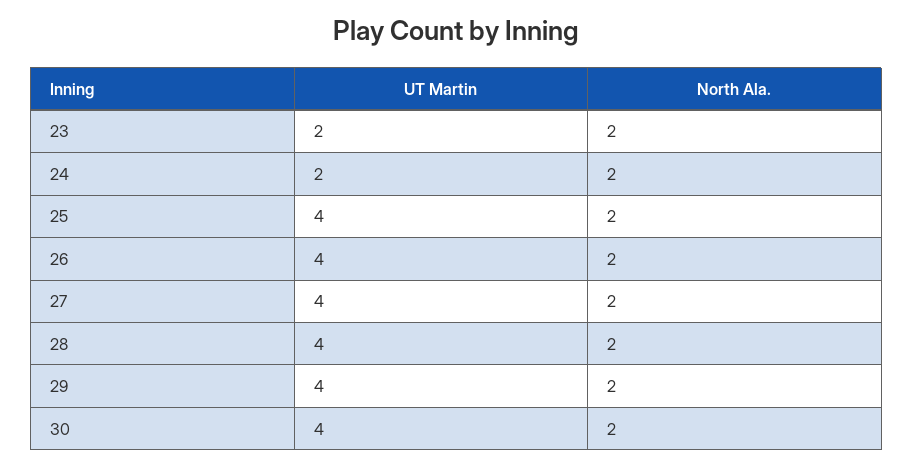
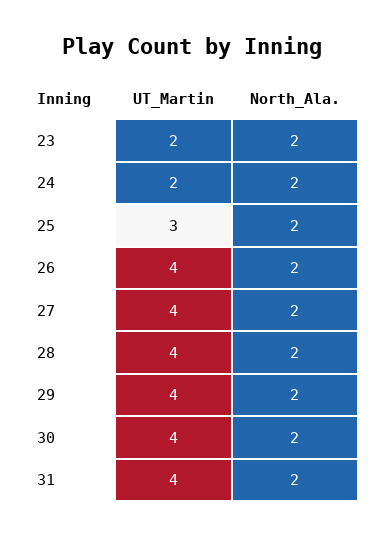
UT Martin, 25: 4 -> 3
UT Martin, 31: none -> 4
North Ala., 31: none -> 2

